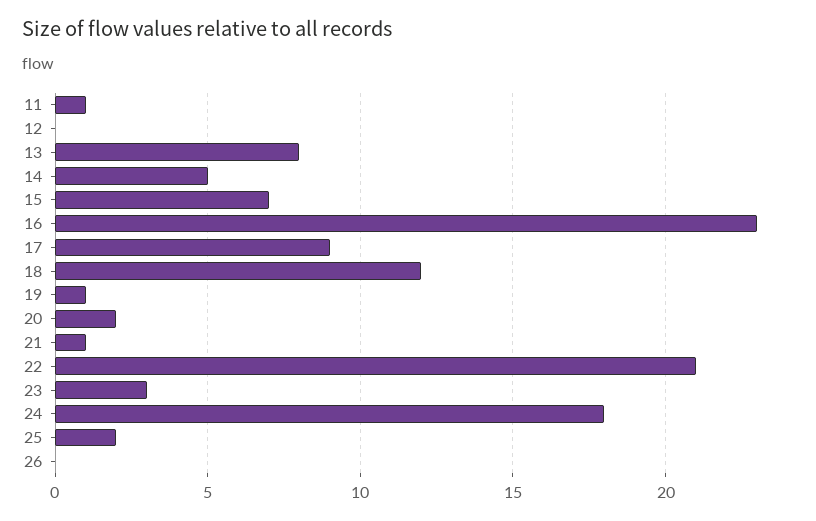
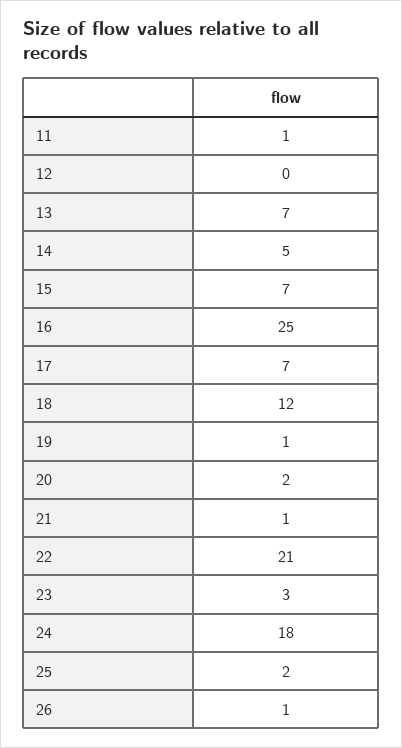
13: 8 -> 7
16: 23 -> 25
17: 9 -> 7
26: 0 -> 1

